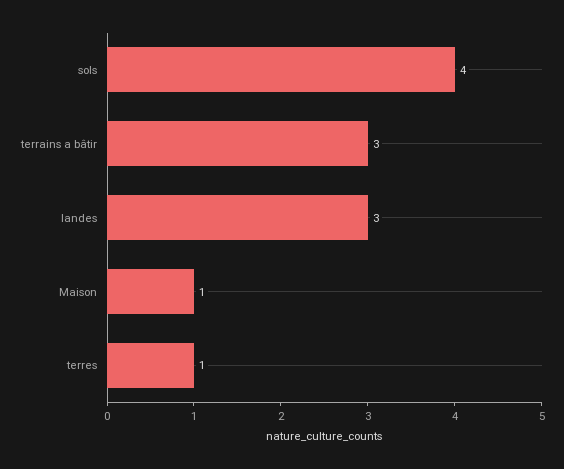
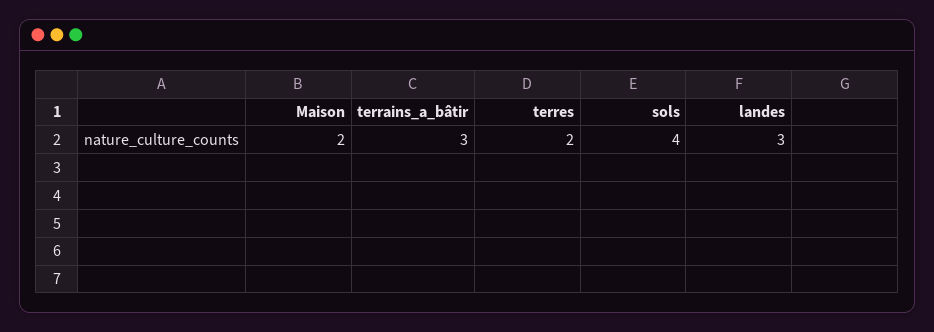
Maison: 1 -> 2
terres: 1 -> 2

